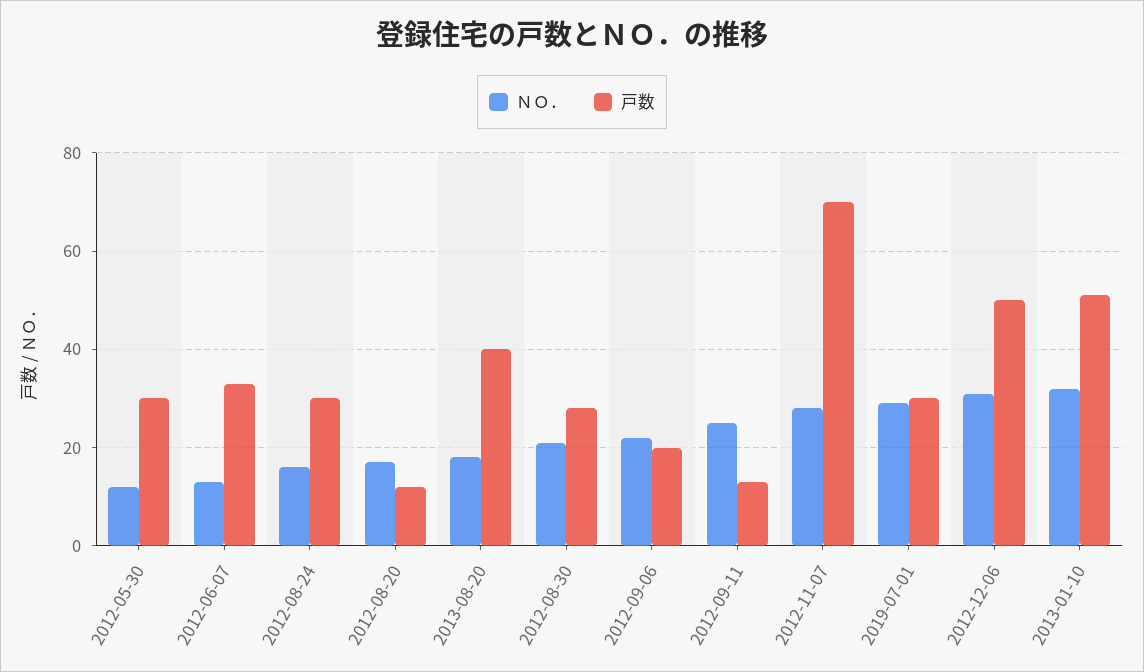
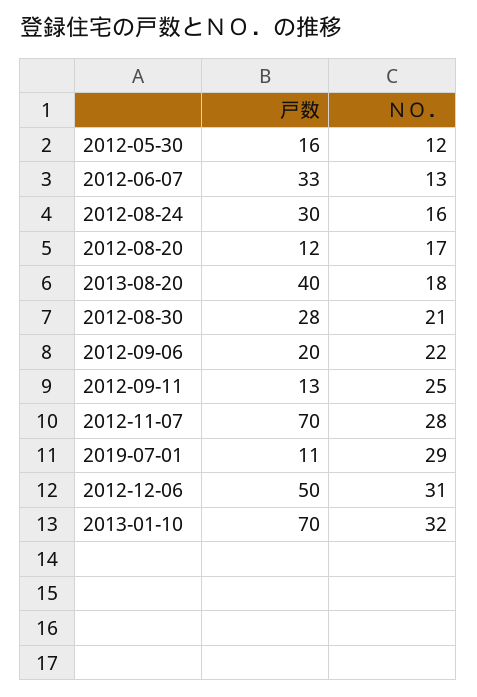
戸数, 2012-05-30: 30 -> 16
戸数, 2019-07-01: 30 -> 11
戸数, 2013-01-10: 50 -> 70

